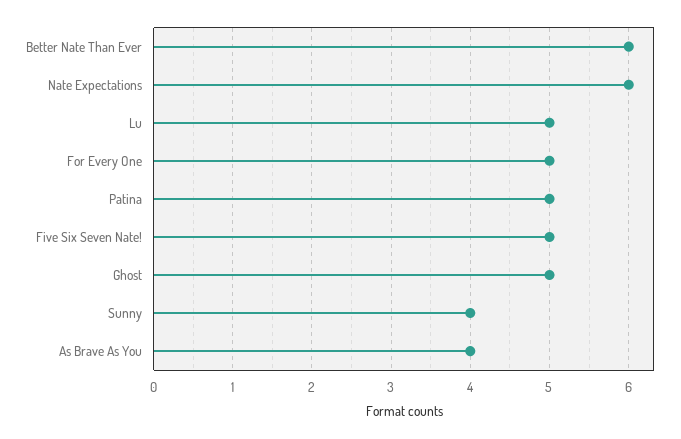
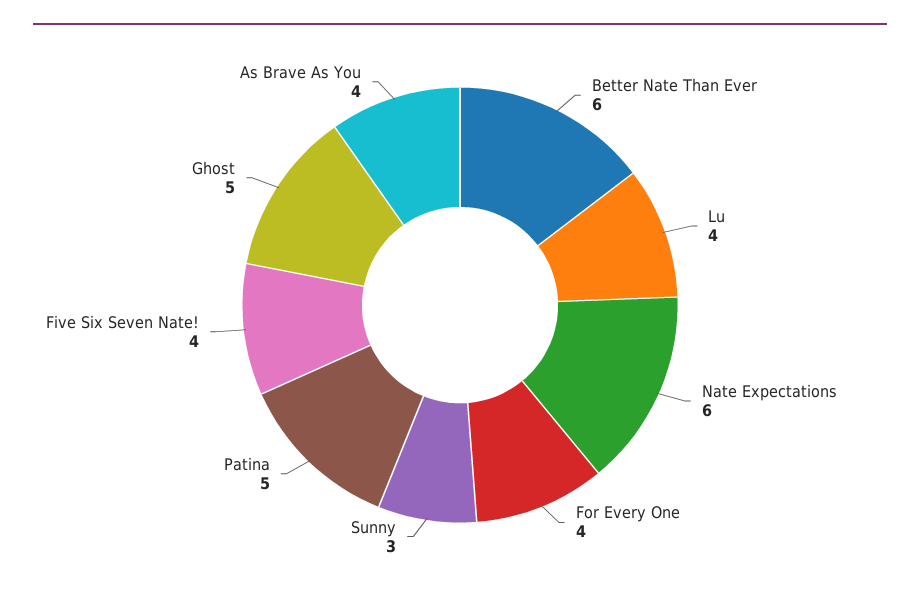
Lu: 5 -> 4
For Every One: 5 -> 4
Five Six Seven Nate!: 5 -> 4
Sunny: 4 -> 3

